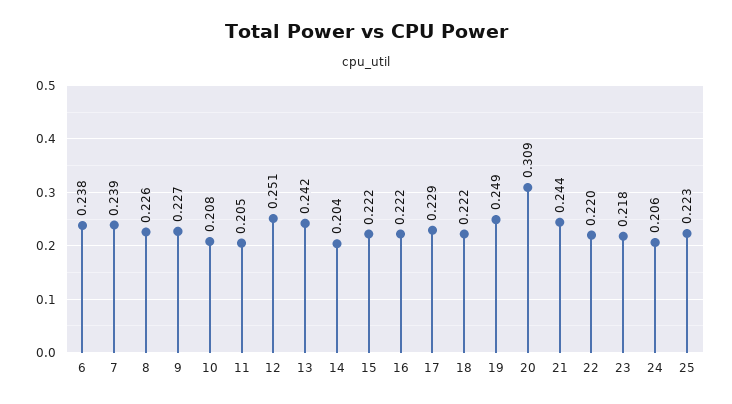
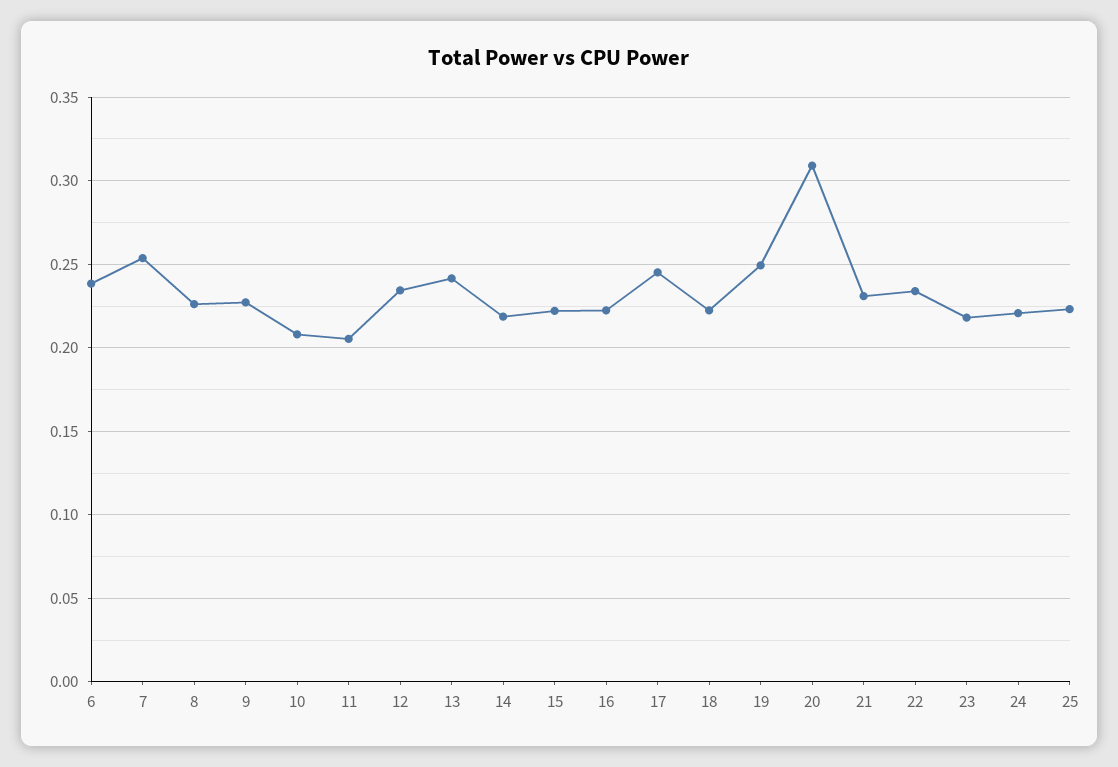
7: 0.239 -> 0.255
12: 0.251 -> 0.235
14: 0.204 -> 0.22
17: 0.229 -> 0.245
21: 0.244 -> 0.23
22: 0.22 -> 0.235
24: 0.206 -> 0.22

